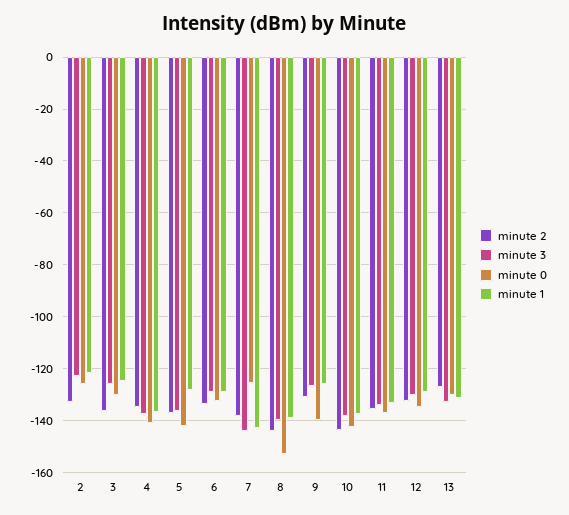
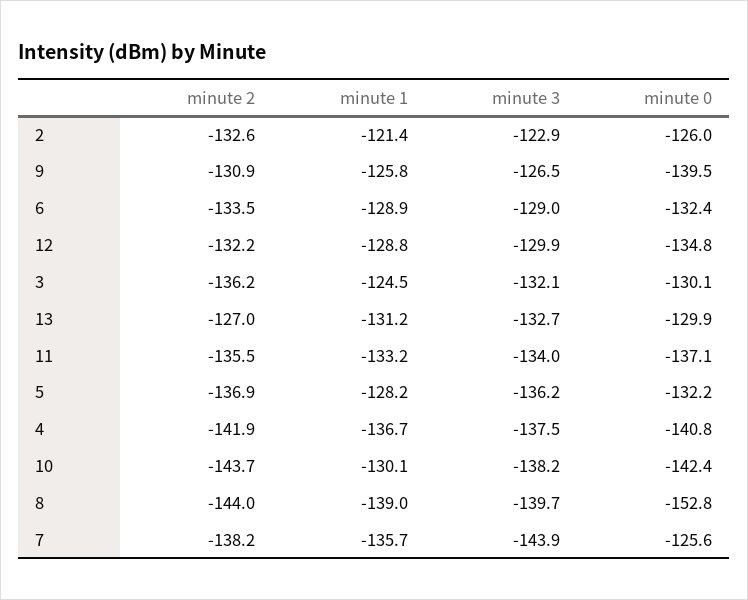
minute 3, 3: -125 -> -132.1
minute 2, 4: -135 -> -141.9
minute 0, 5: -142.5 -> -132.2
minute 1, 7: -142.5 -> -135.7
minute 1, 10: -137.5 -> -130.1

